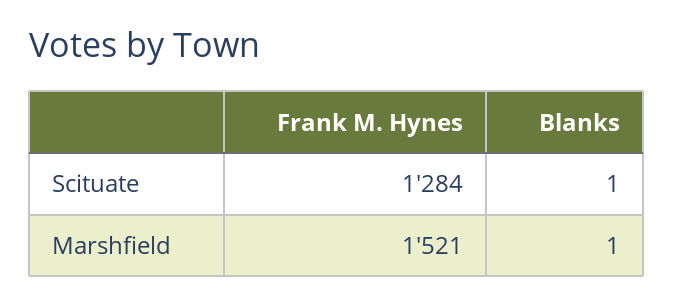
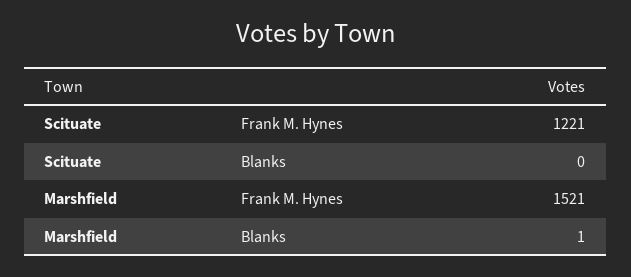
Frank M. Hynes, Scituate: 1284 -> 1221
Blanks, Scituate: 1 -> 0

